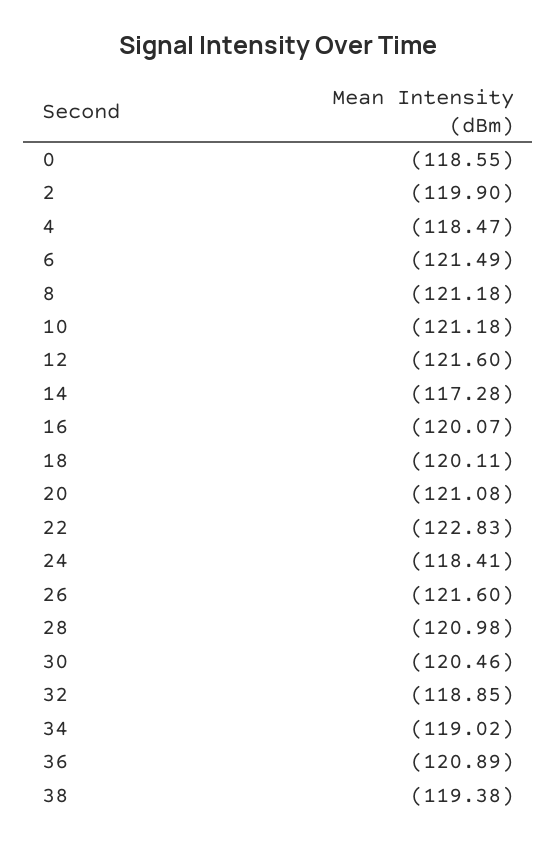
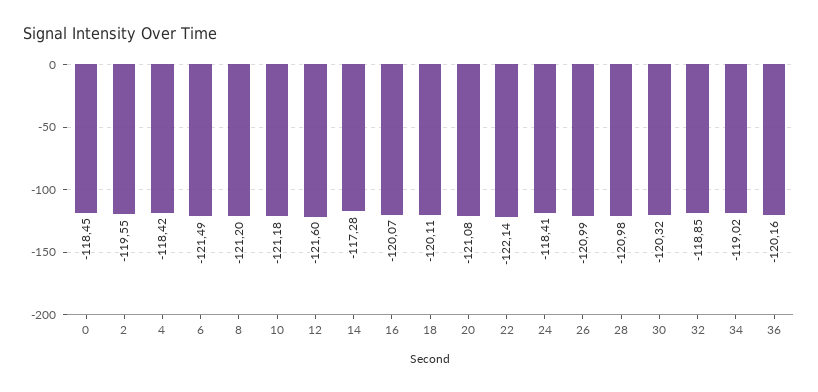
0: -118.55 -> -118.45
2: -119.9 -> -119.55
4: -118.47 -> -118.42
8: -121.18 -> -121.2
22: -122.83 -> -122.14
26: -121.6 -> -120.99
30: -120.46 -> -120.32
36: -120.89 -> -120.16
38: -119.38 -> none

